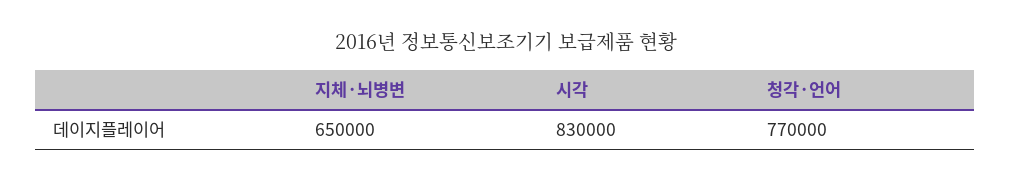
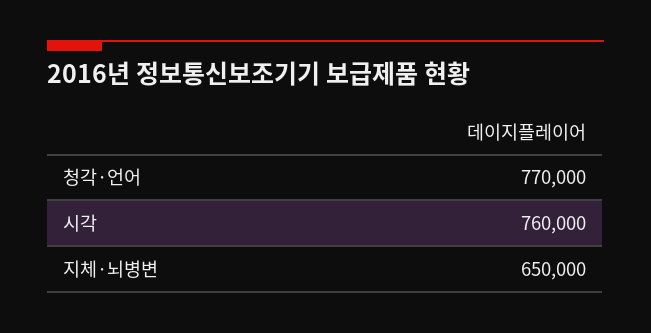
시각: 830000 -> 760000

